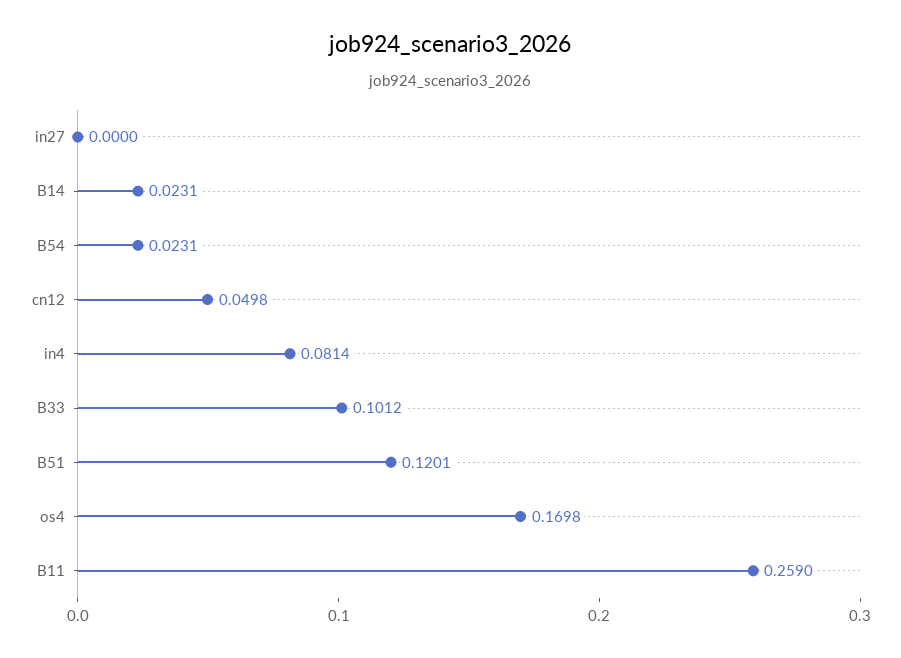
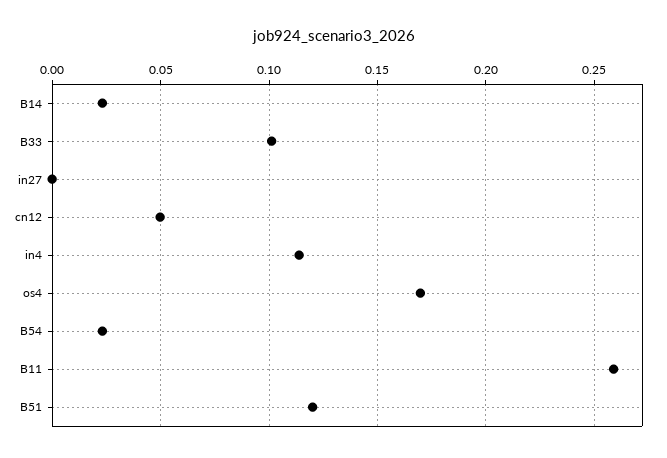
in4: 0.0814 -> 0.115

